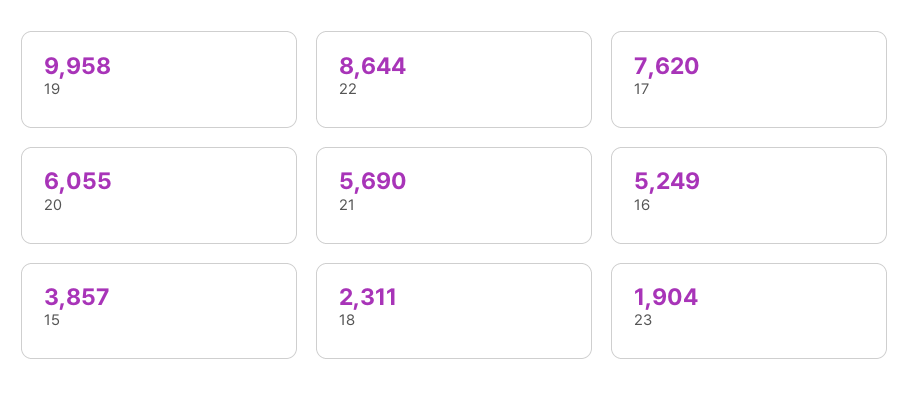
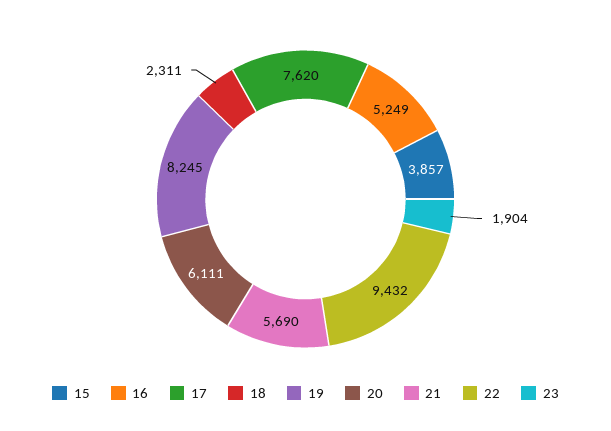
19: 9958 -> 8245
22: 8644 -> 9432
20: 6055 -> 6111

